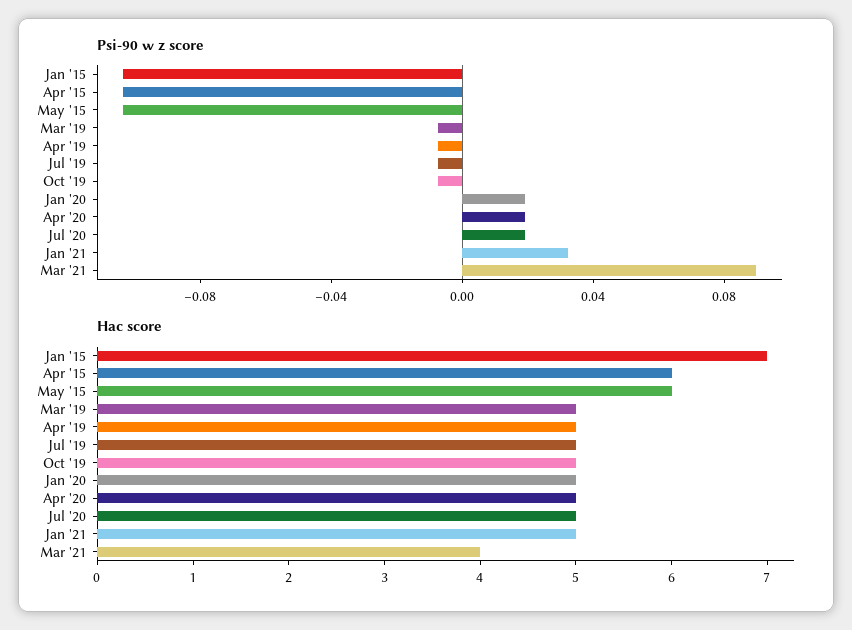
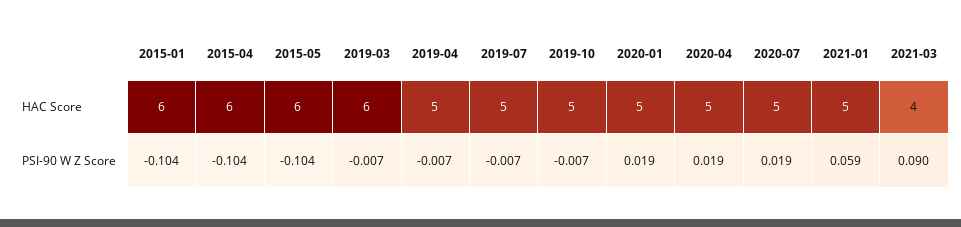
Psi-90 w z score, Jan '21: 0.03 -> 0.059
Hac score, Jan '15: 7 -> 6
Hac score, Mar '19: 5 -> 6

